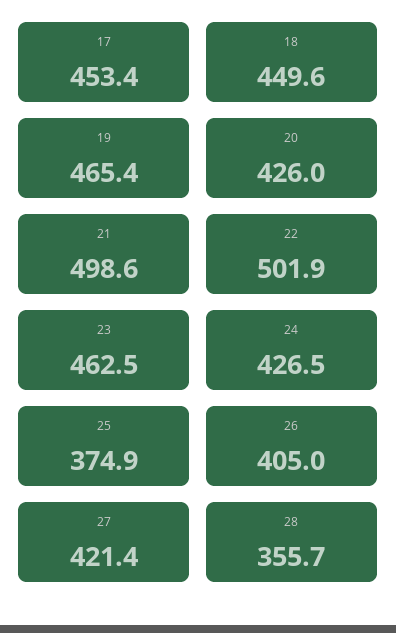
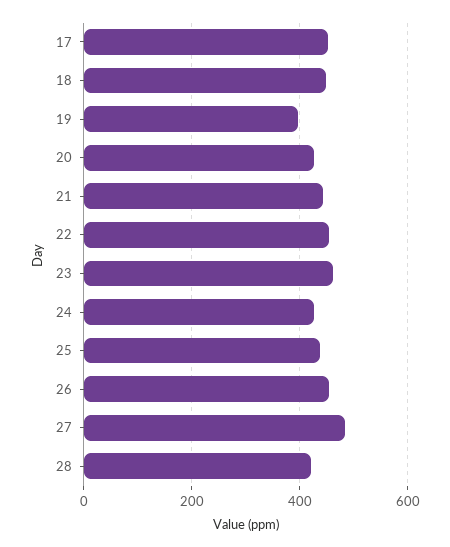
19: 465.4 -> 400
21: 498.6 -> 440
22: 501.9 -> 460
25: 374.9 -> 440
26: 405 -> 460
27: 421.4 -> 480
28: 355.7 -> 420

